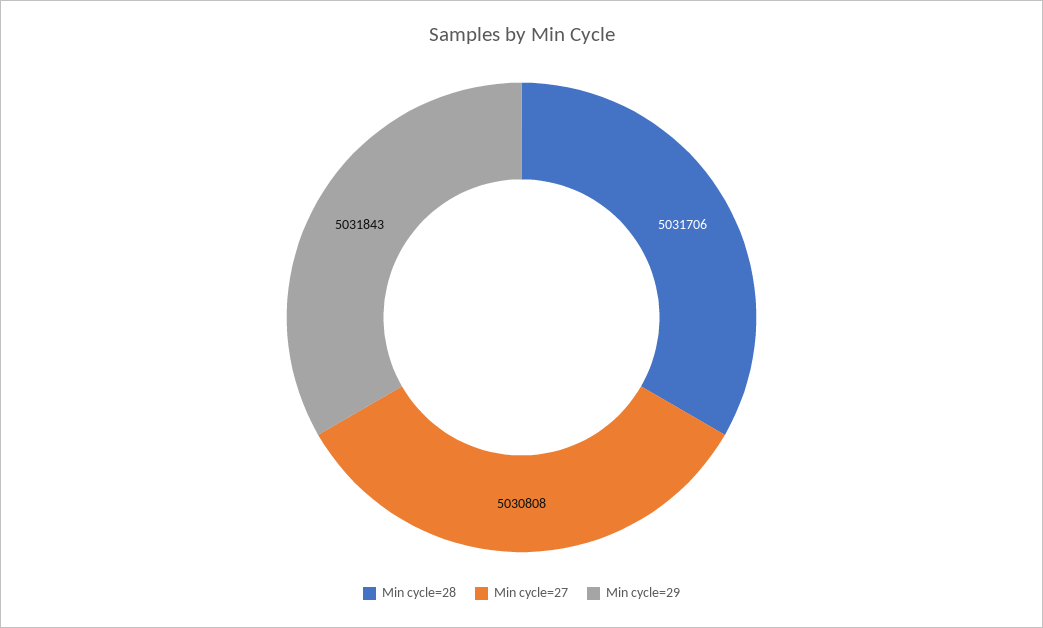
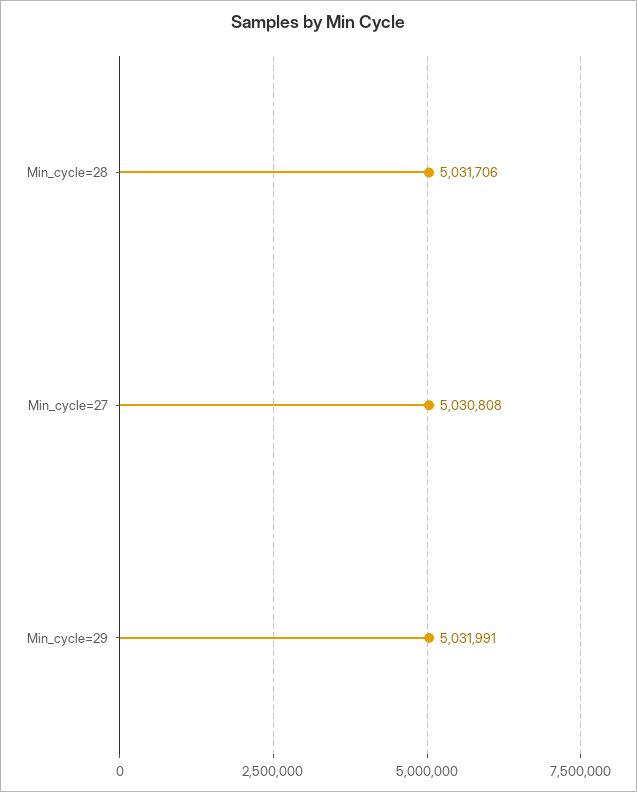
Min cycle=29: 5031843 -> 5031991

